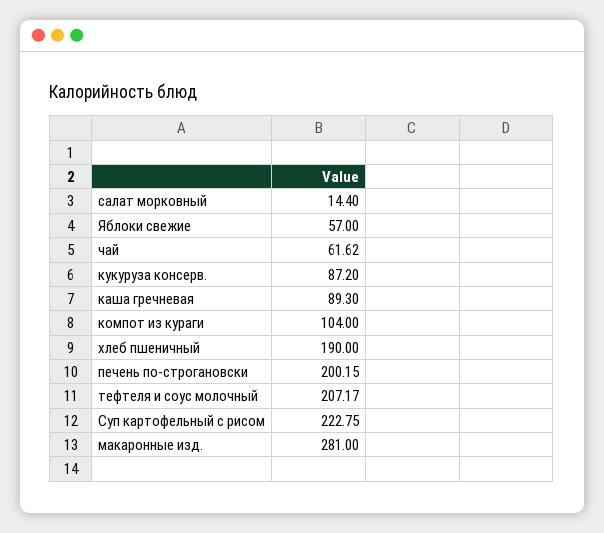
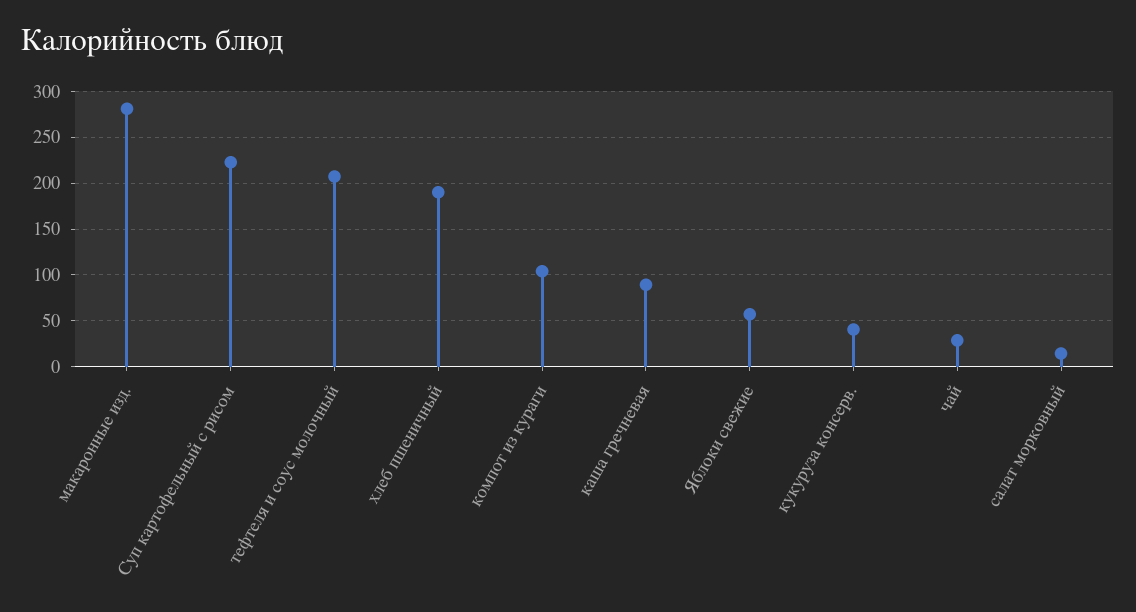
чай: 61.62 -> 30
кукуруза консерв.: 87.2 -> 40
печень по-строгановски: 200.15 -> none

